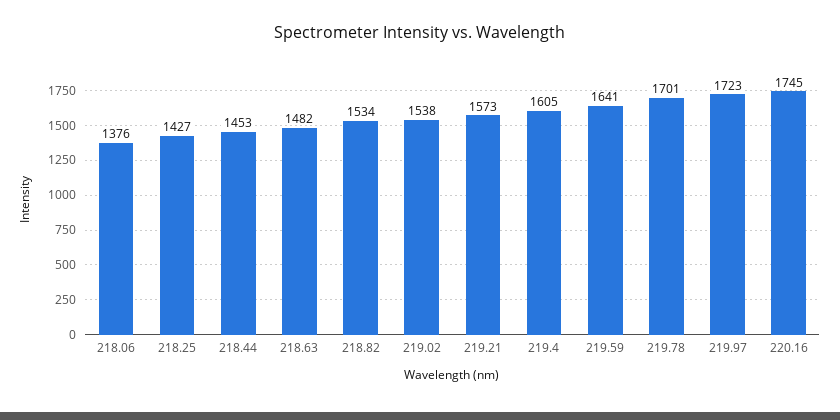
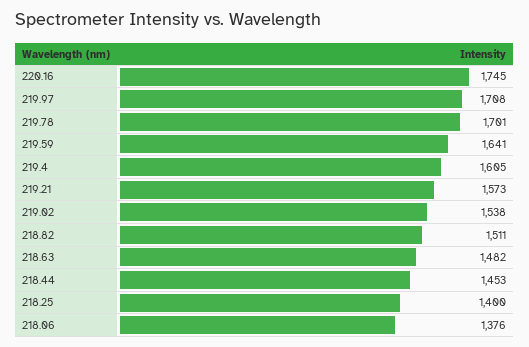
218.25: 1427 -> 1400
218.82: 1534 -> 1511
219.97: 1723 -> 1708

